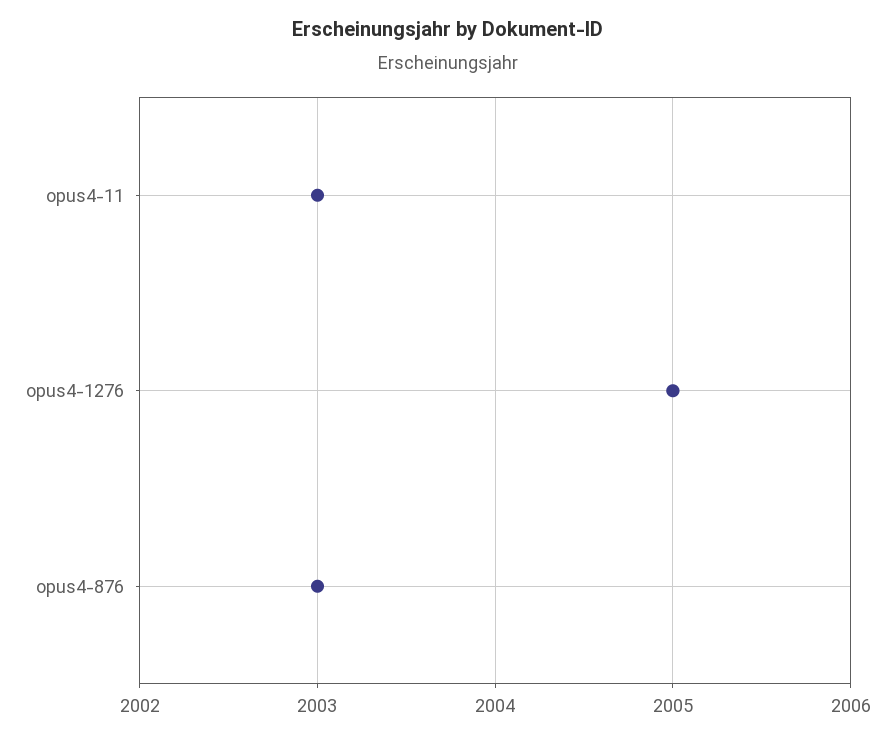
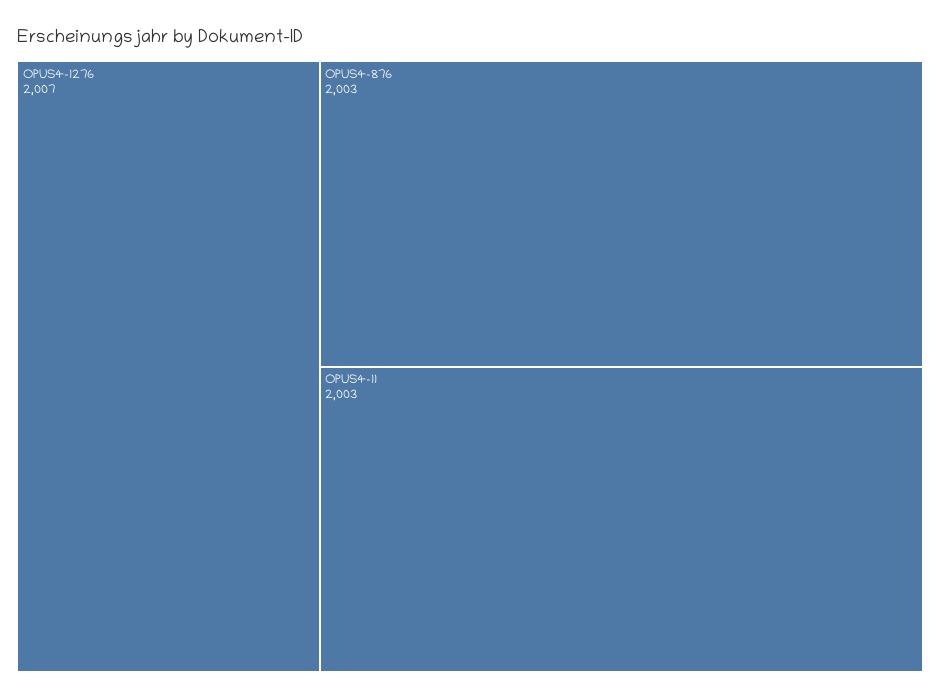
opus4-1276: 2005 -> 2007

